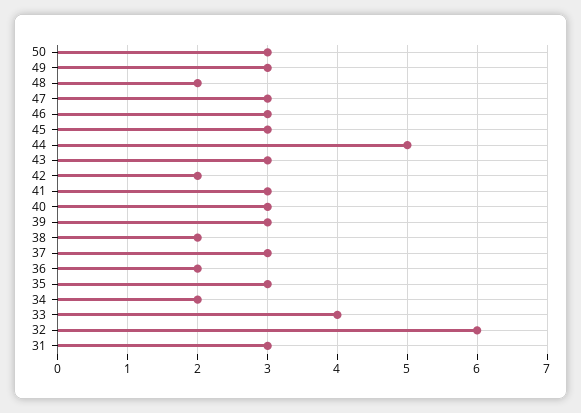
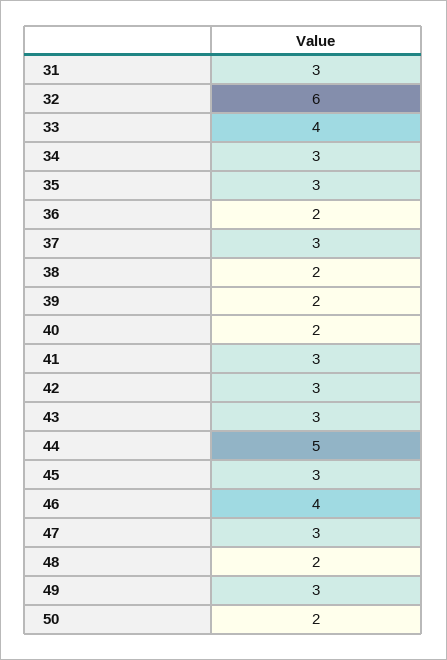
50: 3 -> 2
46: 3 -> 4
42: 2 -> 3
40: 3 -> 2
39: 3 -> 2
34: 2 -> 3

